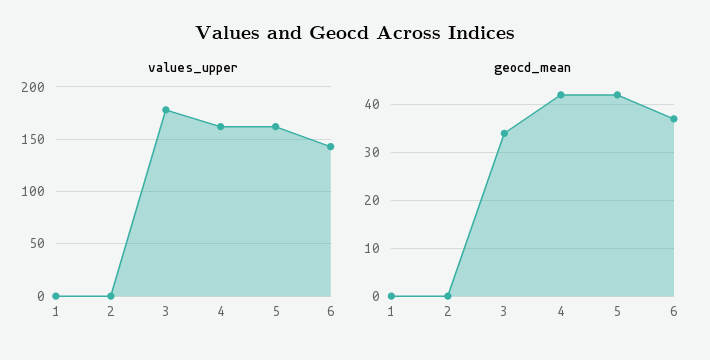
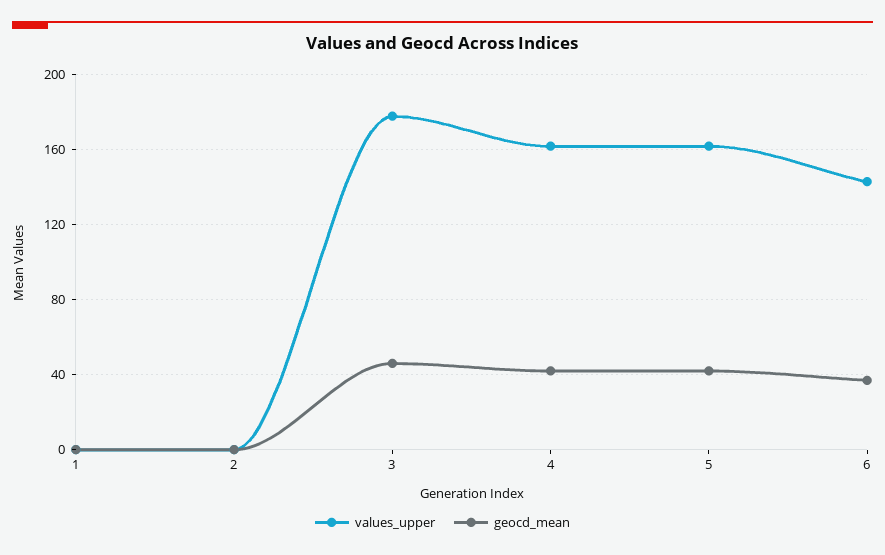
geocd_mean, 3: 35 -> 45

